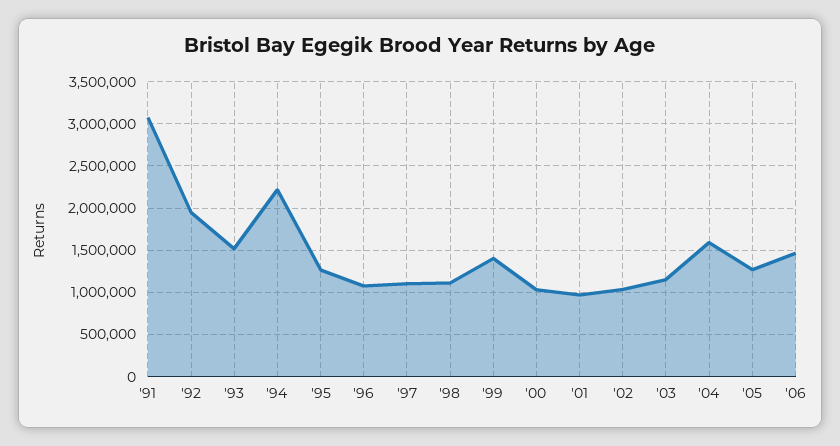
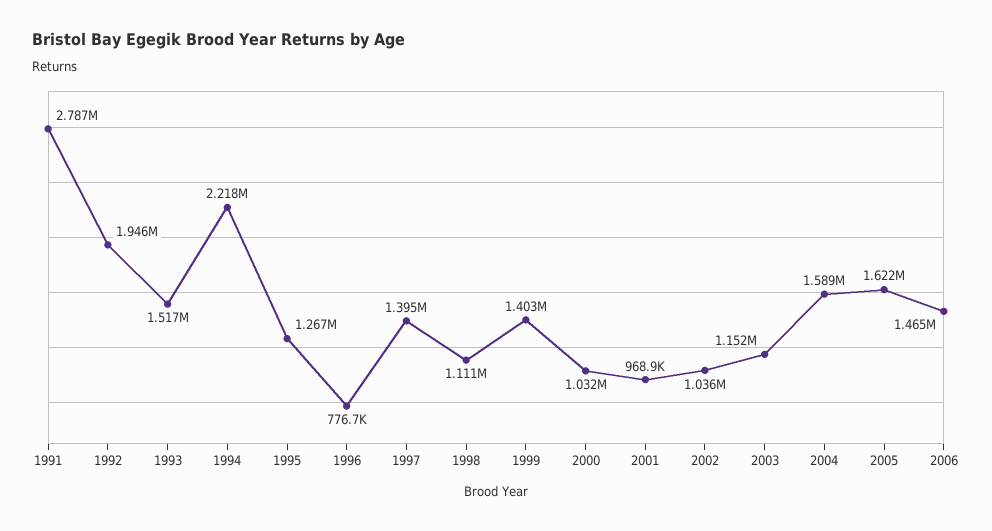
'91: 3100000 -> 2787000
'96: 1100000 -> 776700
'97: 1100000 -> 1395000
'05: 1300000 -> 1622000

